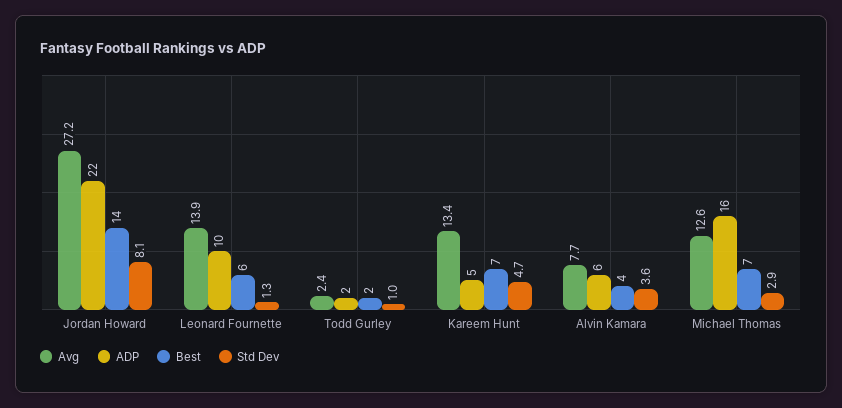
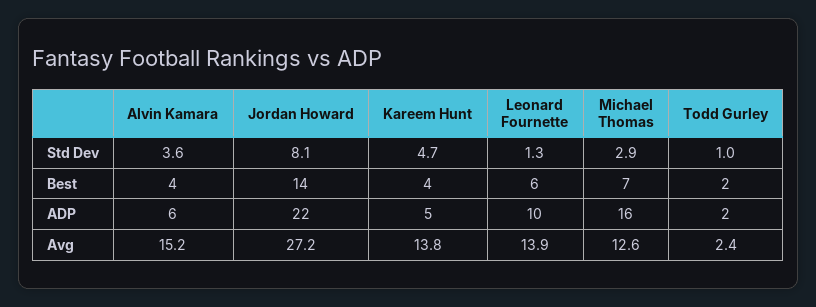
Avg, Kareem Hunt: 13.4 -> 13.8
Best, Kareem Hunt: 7 -> 4
Avg, Alvin Kamara: 7.7 -> 15.2

